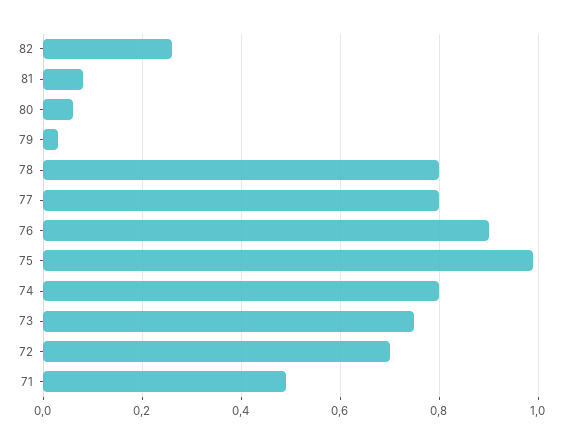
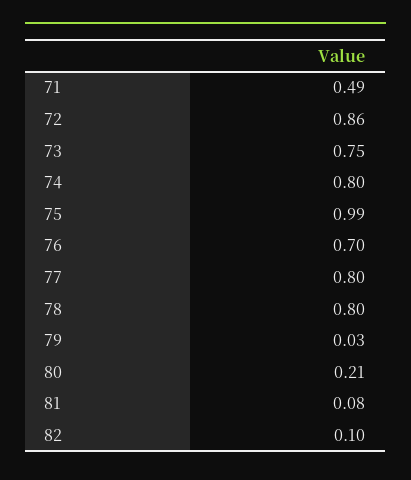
82: 0.25 -> 0.1
80: 0.05 -> 0.21
76: 0.9 -> 0.7
72: 0.7 -> 0.86

